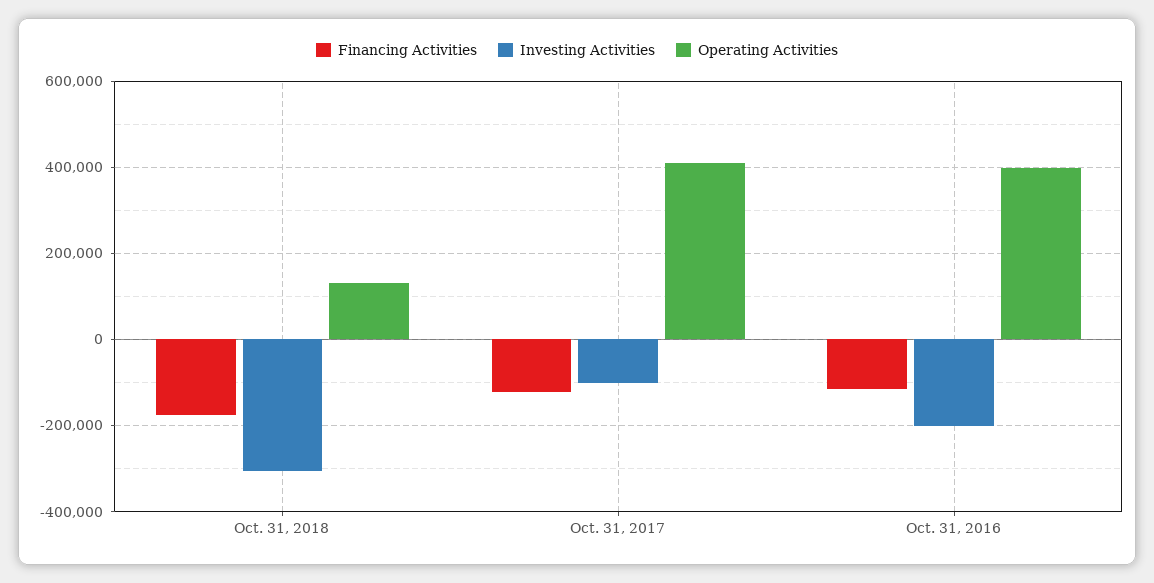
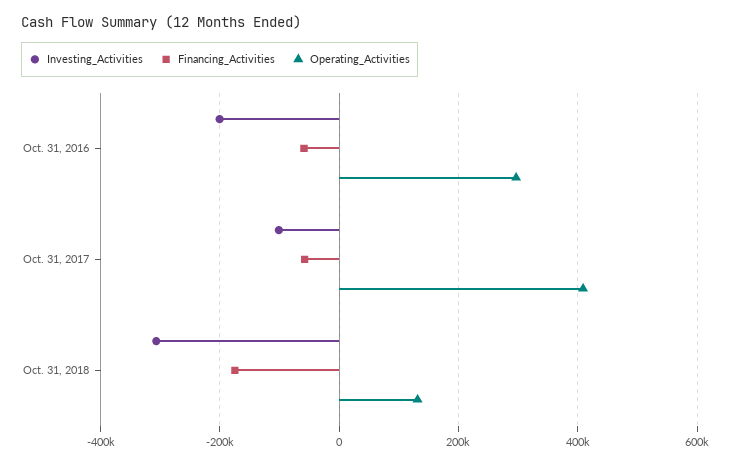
Financing Activities, Oct. 31, 2017: -120000 -> -60000
Financing Activities, Oct. 31, 2016: -120000 -> -60000
Operating Activities, Oct. 31, 2016: 400000 -> 300000

